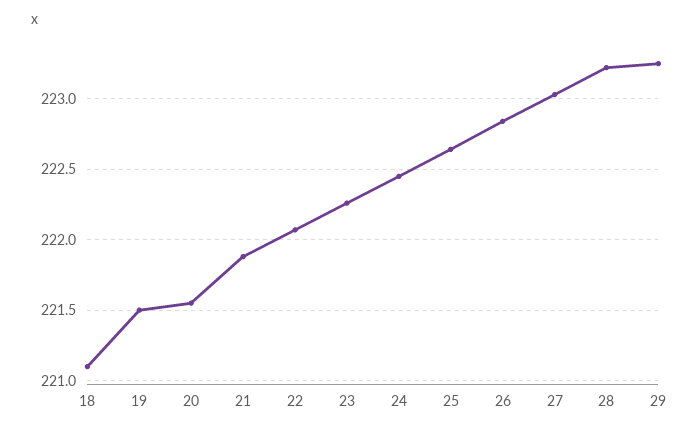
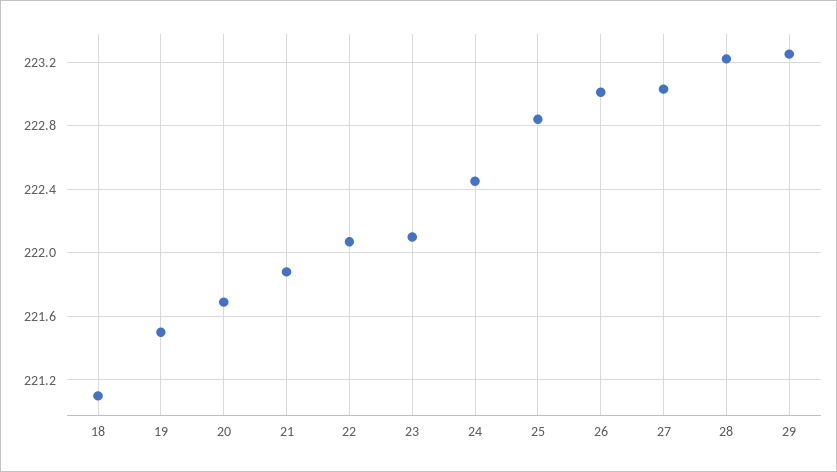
20: 221.55 -> 221.7
23: 222.25 -> 222.1
25: 222.65 -> 222.85
26: 222.85 -> 223

